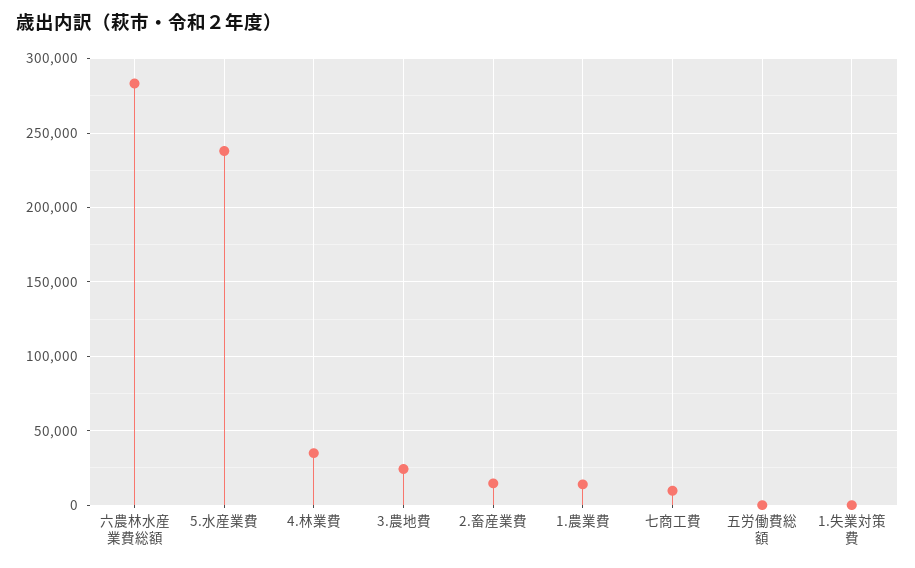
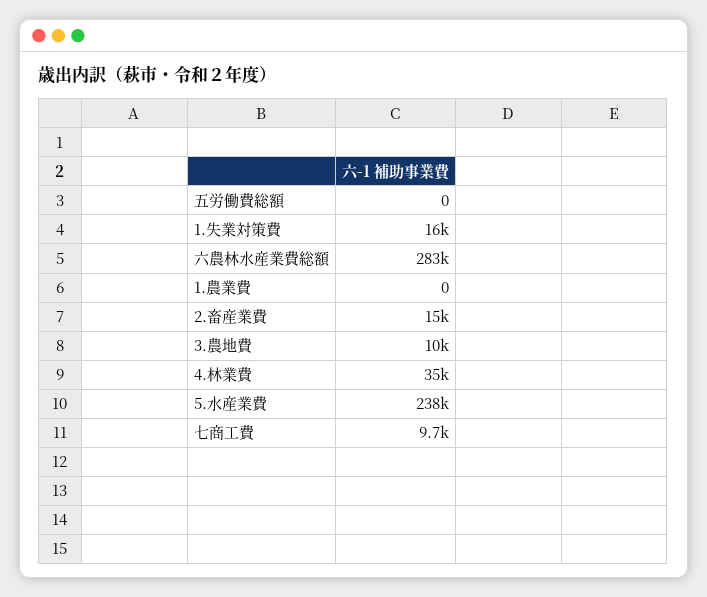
3.農地費: 25000 -> 10000
1.農業費: 15000 -> 0
1.失業対策費: 0 -> 16000

